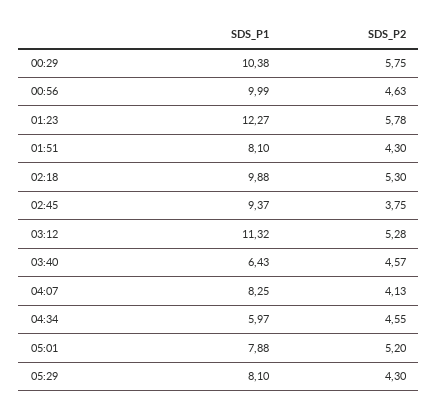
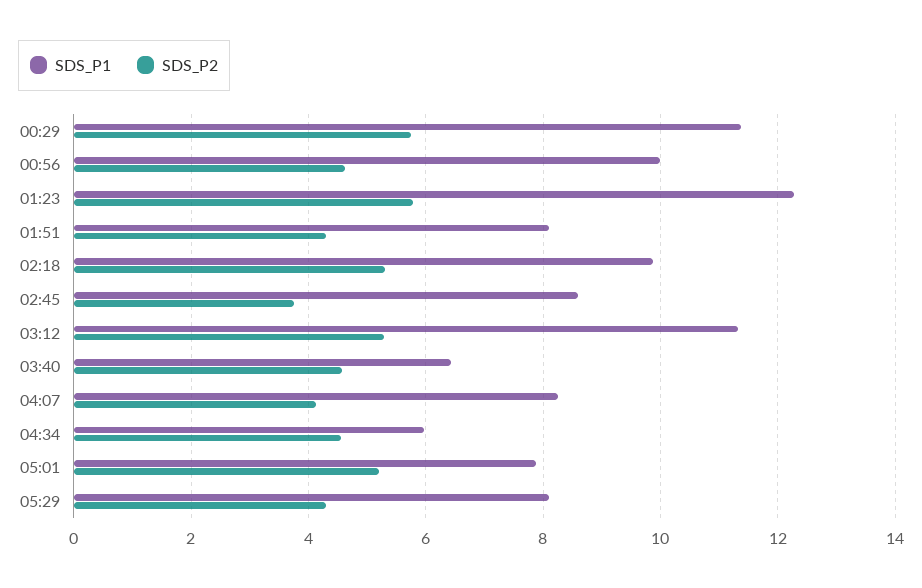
SDS_P1, 00:29: 10.38 -> 11.4
SDS_P1, 02:45: 9.37 -> 8.6

